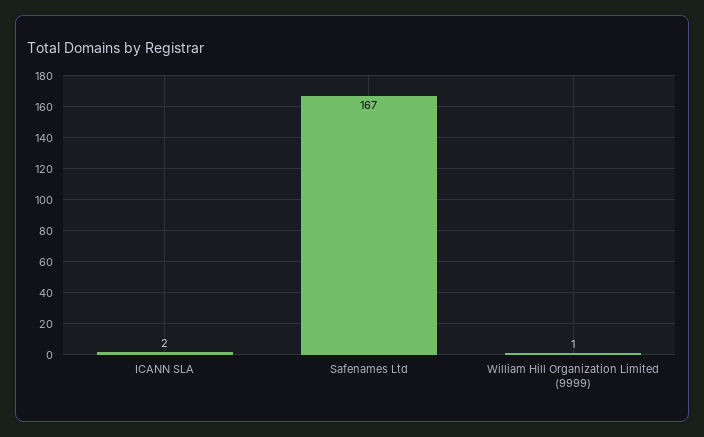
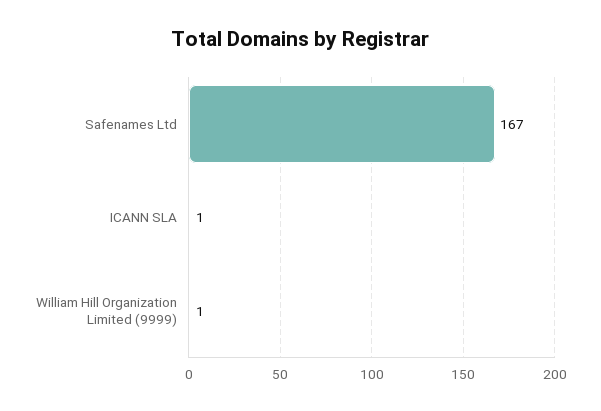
ICANN SLA: 2 -> 1

